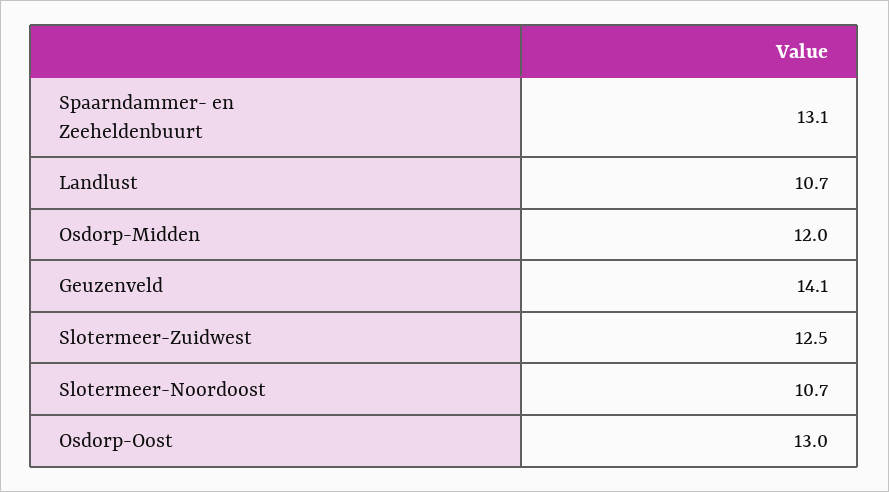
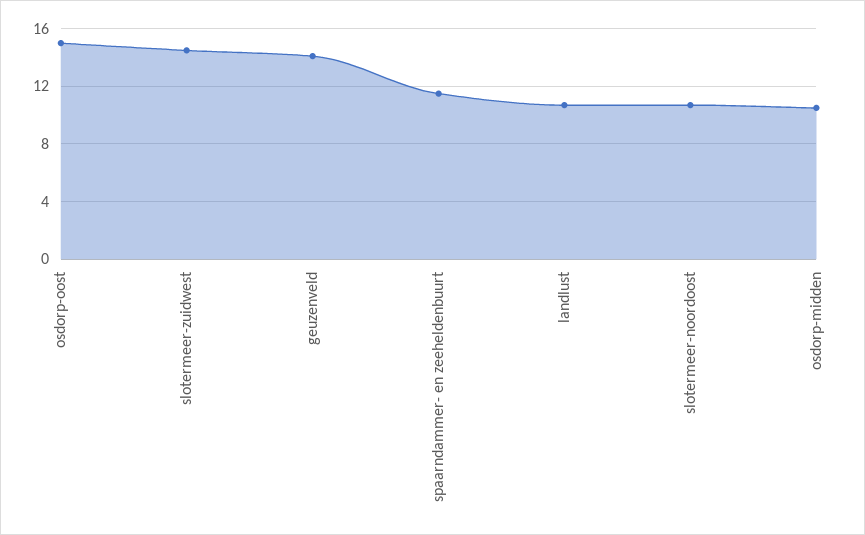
Spaarndammer- en Zeeheldenbuurt: 13.1 -> 11.5
Osdorp-Midden: 12 -> 10.5
Slotermeer-Zuidwest: 12.5 -> 14.5
Osdorp-Oost: 13 -> 15

